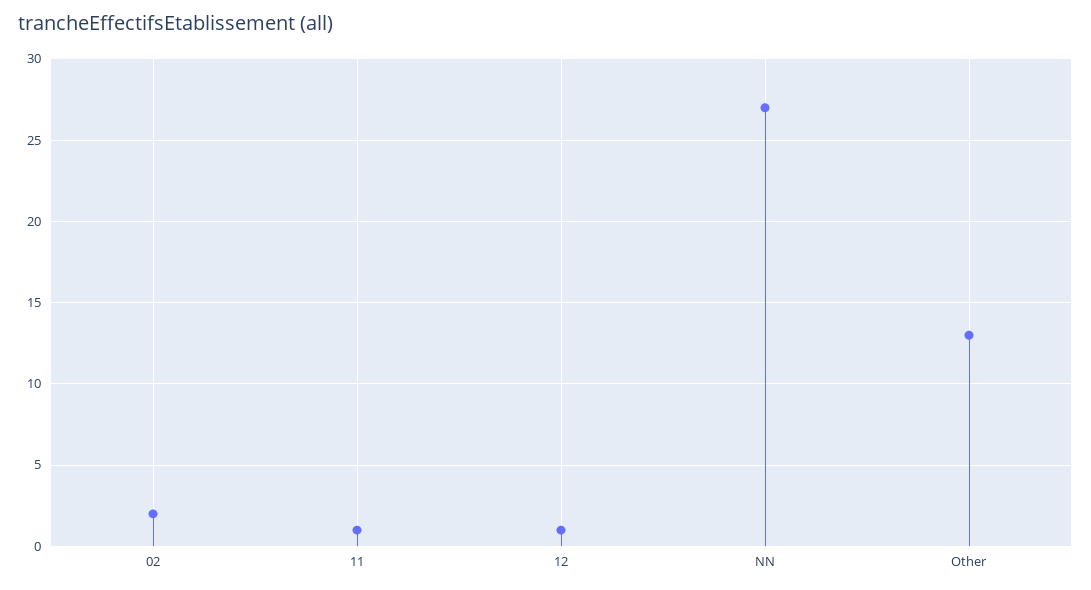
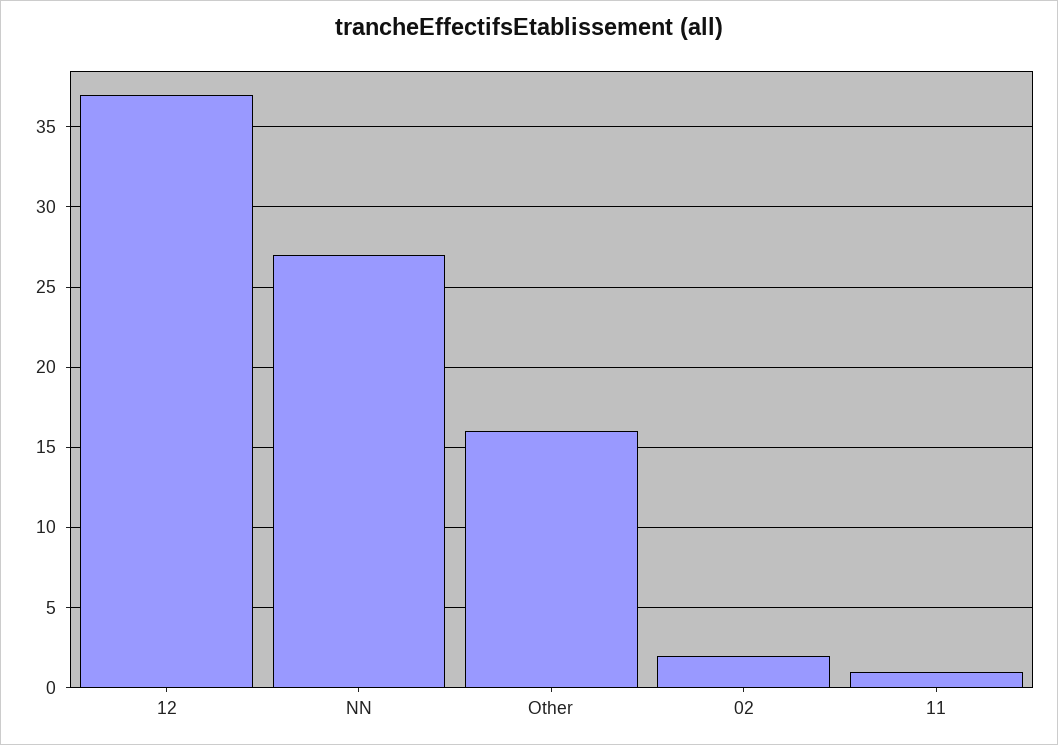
12: 1 -> 37
Other: 13 -> 16

